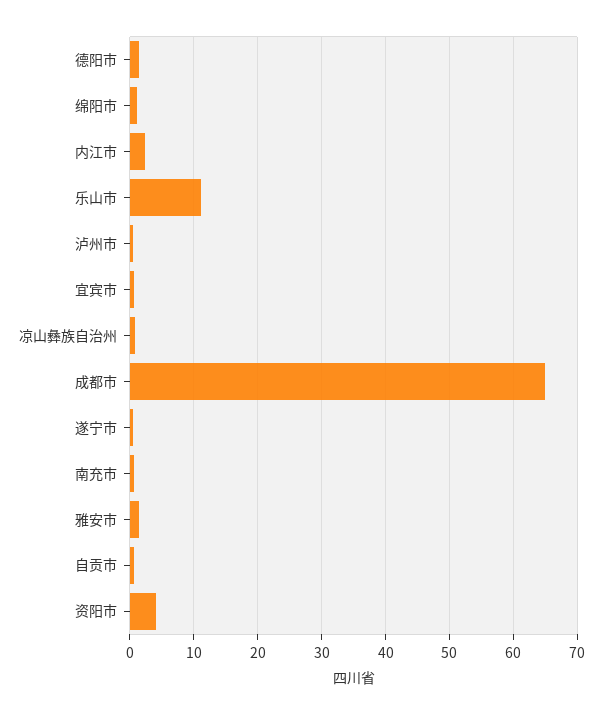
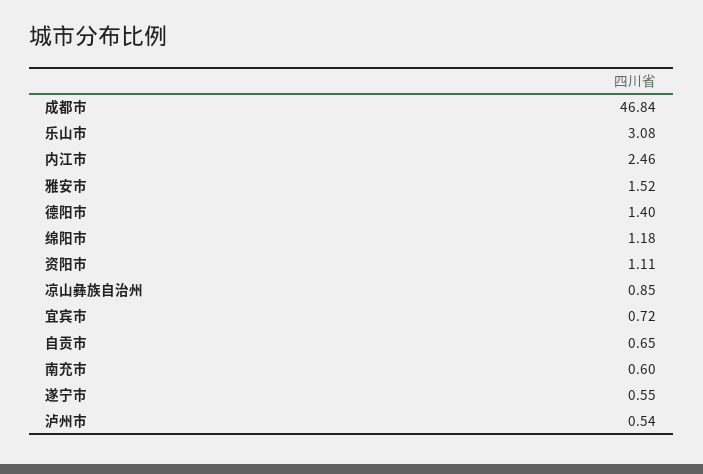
乐山市: 11 -> 3.08
成都市: 65 -> 46.84
资阳市: 4 -> 1.11

